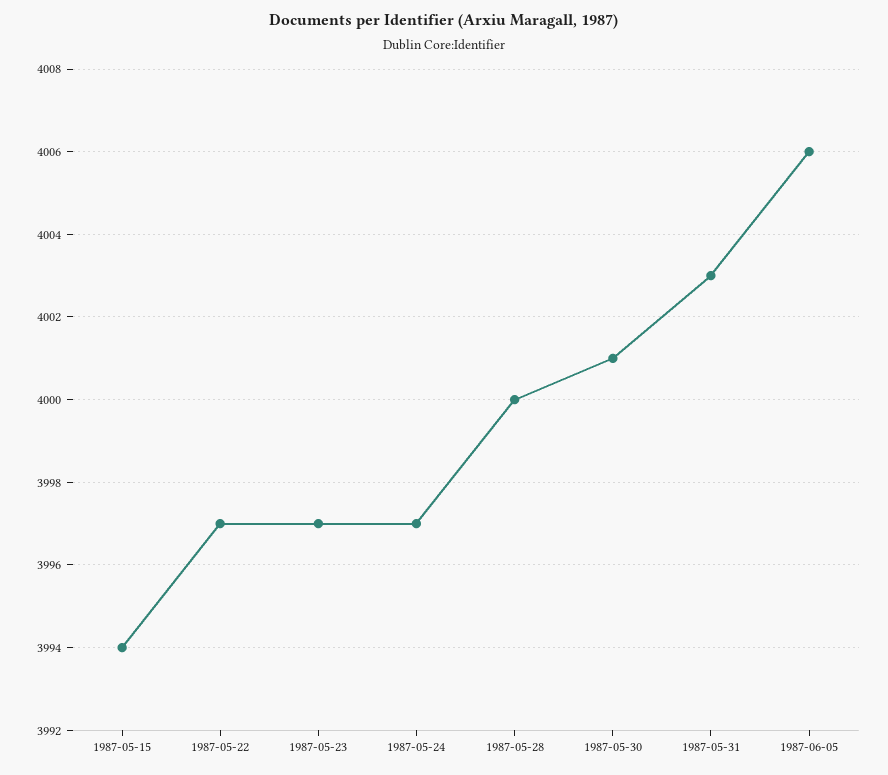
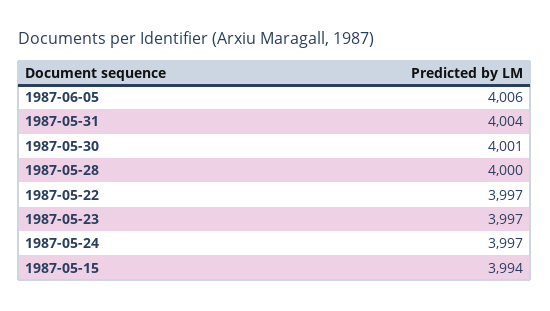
1987-05-31: 4003 -> 4004

